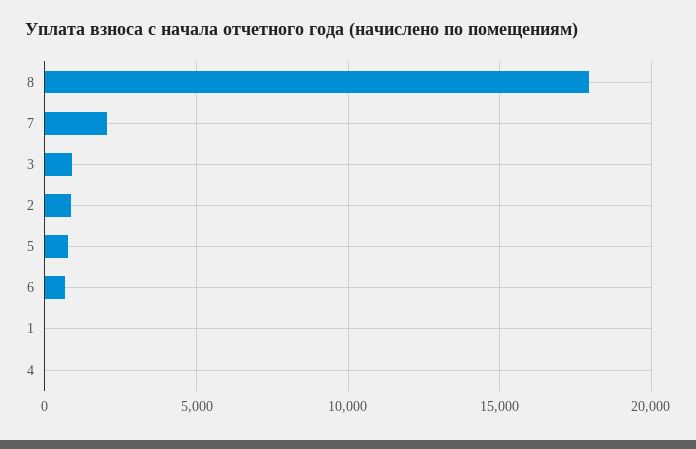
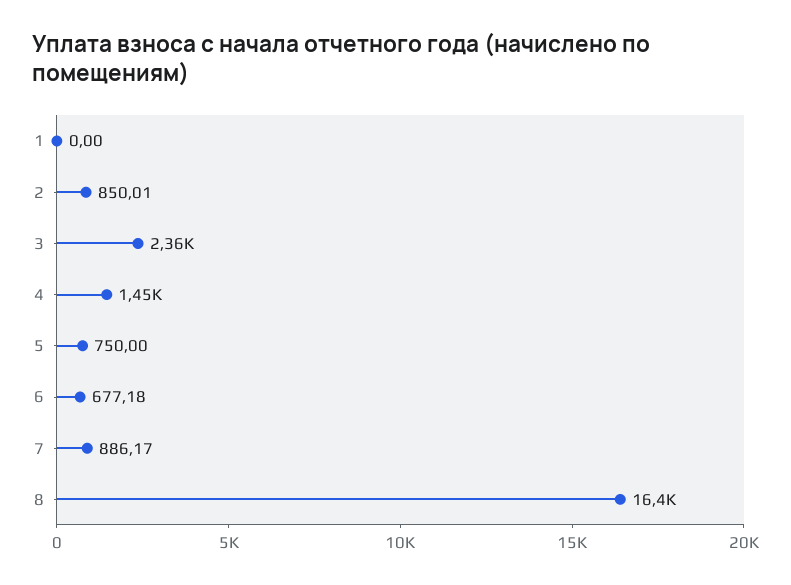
8: 18000 -> 16400
7: 2000 -> 886.17
3: 1000 -> 2360
4: 0 -> 1450

